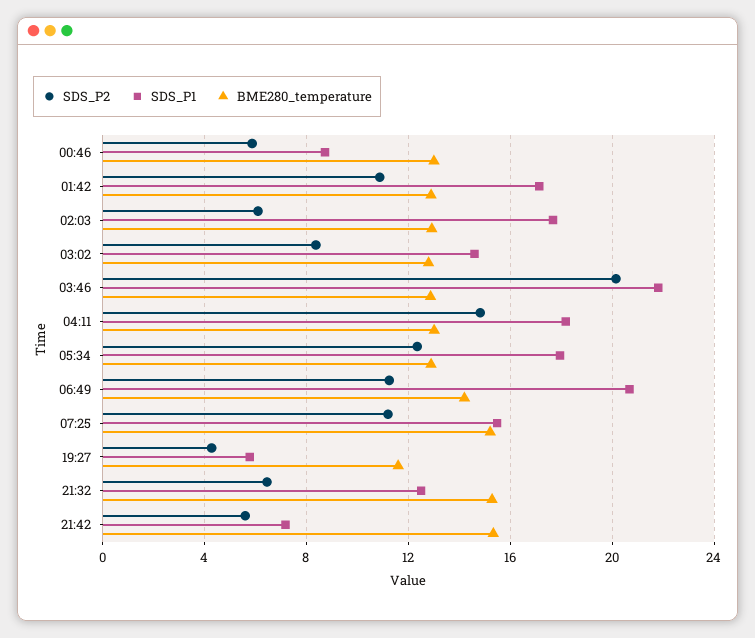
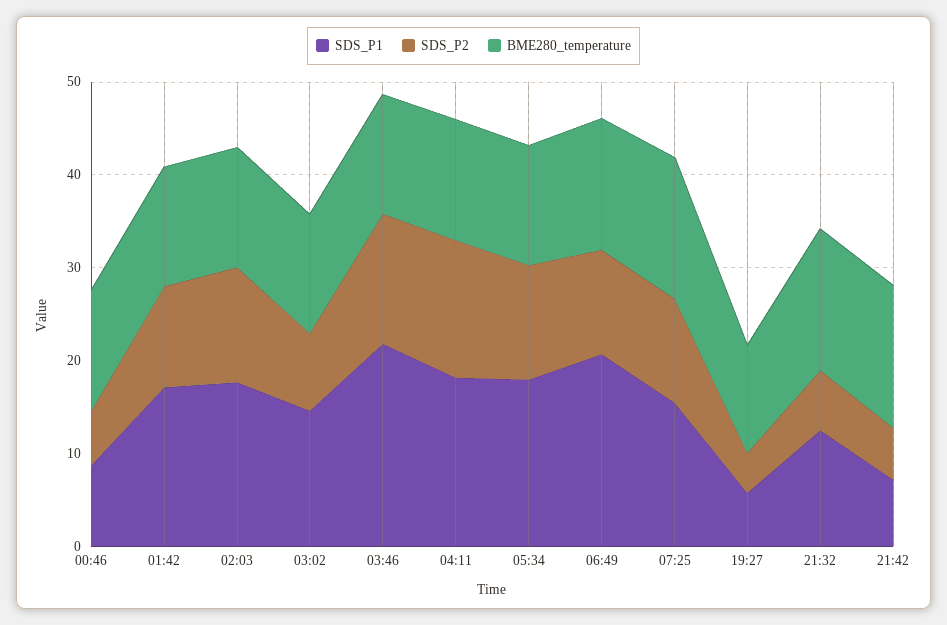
SDS_P2, 02:03: 6 -> 12
SDS_P2, 03:46: 20 -> 14

